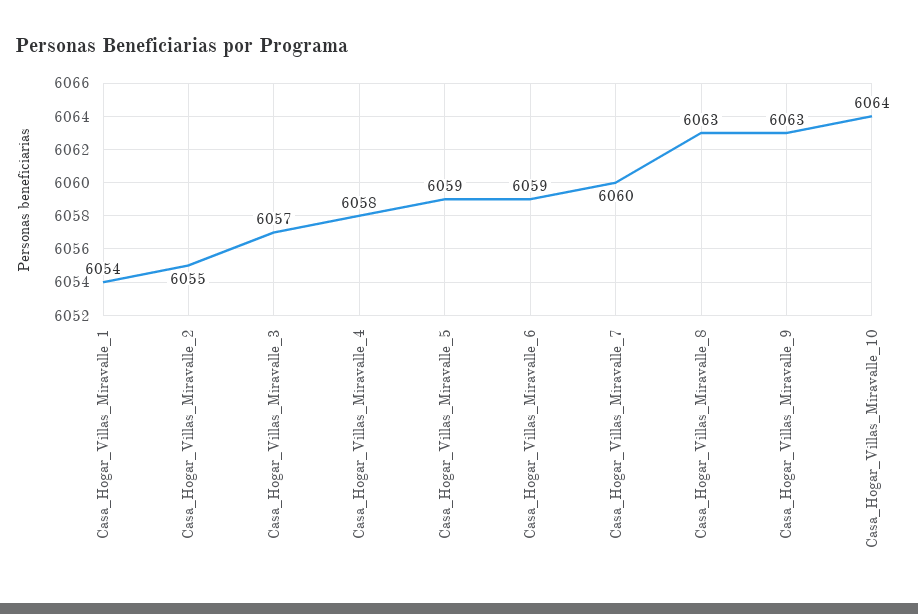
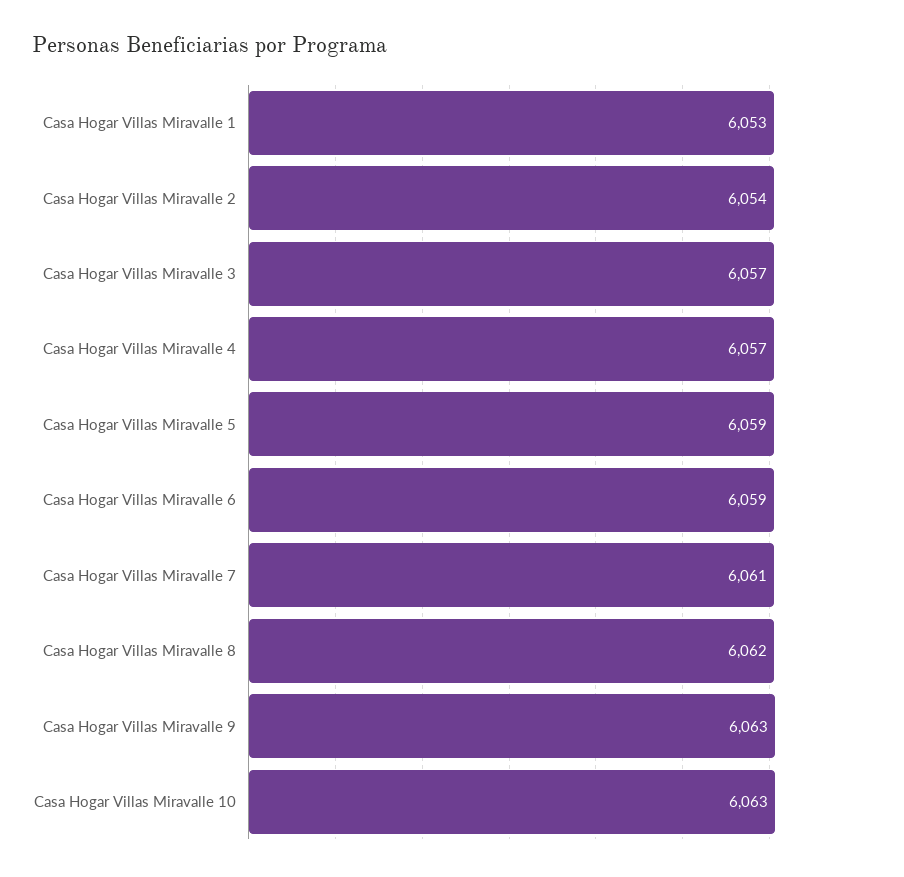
Casa_Hogar_Villas_Miravalle_1: 6054 -> 6053
Casa_Hogar_Villas_Miravalle_2: 6055 -> 6054
Casa_Hogar_Villas_Miravalle_4: 6058 -> 6057
Casa_Hogar_Villas_Miravalle_7: 6060 -> 6061
Casa_Hogar_Villas_Miravalle_8: 6063 -> 6062
Casa_Hogar_Villas_Miravalle_10: 6064 -> 6063

